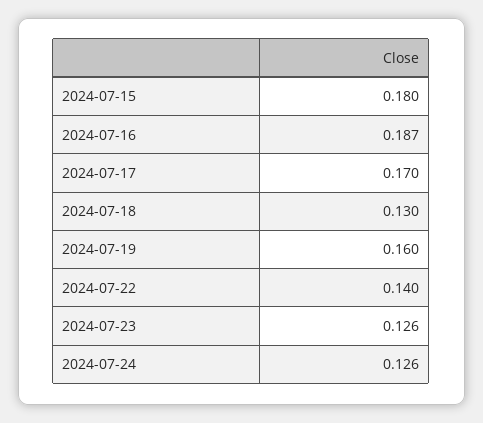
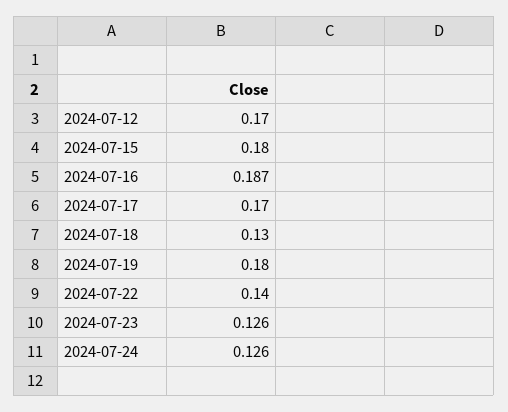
2024-07-19: 0.16 -> 0.18
2024-07-12: none -> 0.17

